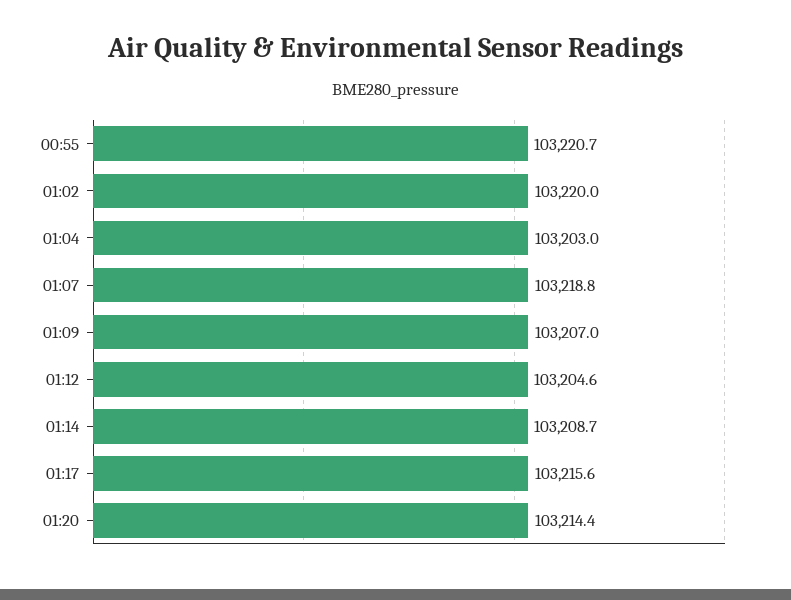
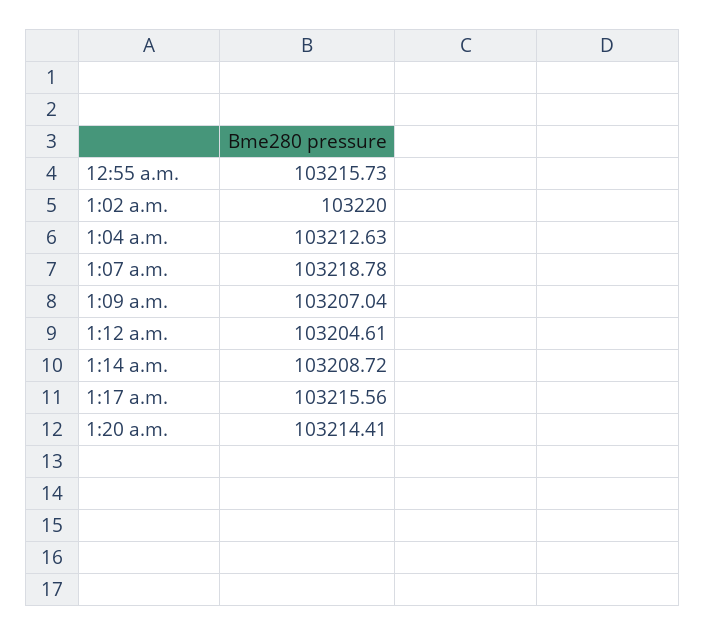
00:55: 103220.7 -> 103215.73
01:04: 103203 -> 103212.63

